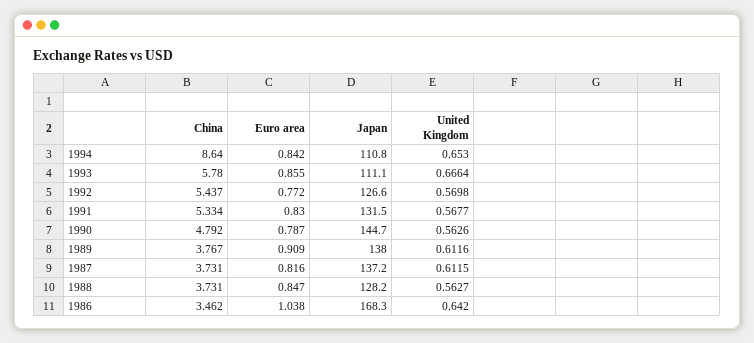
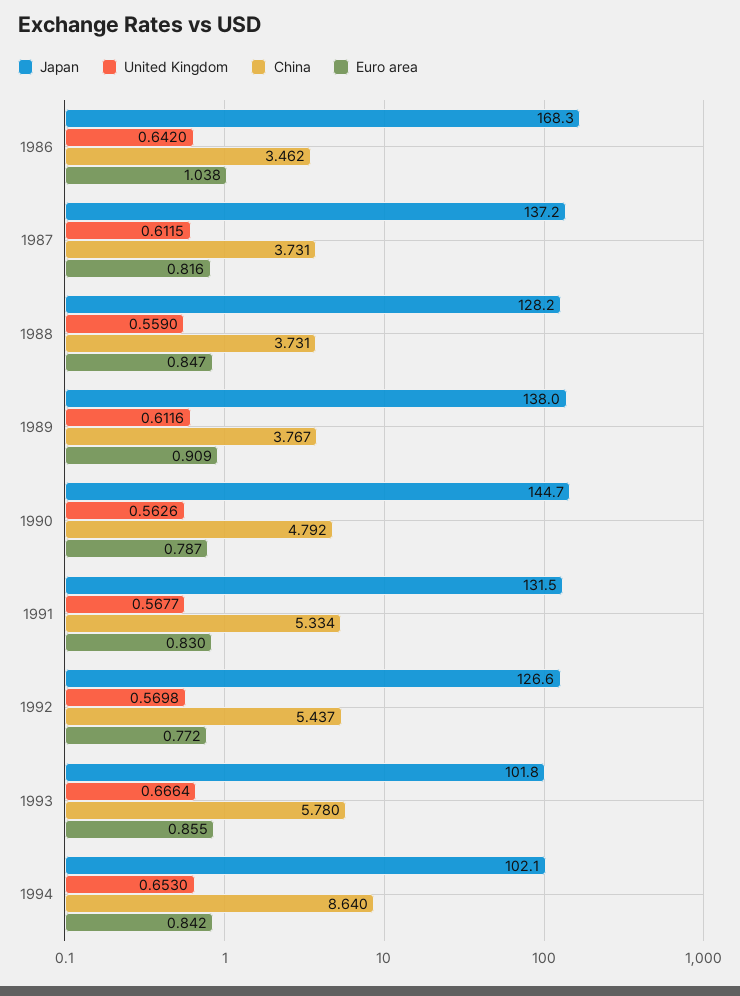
Japan, 1994: 110.8 -> 102.1
Japan, 1993: 111.1 -> 101.8
United Kingdom, 1988: 0.5627 -> 0.559

